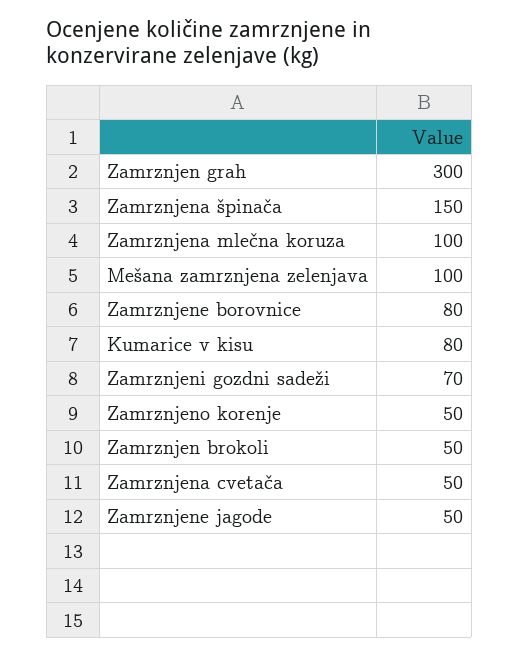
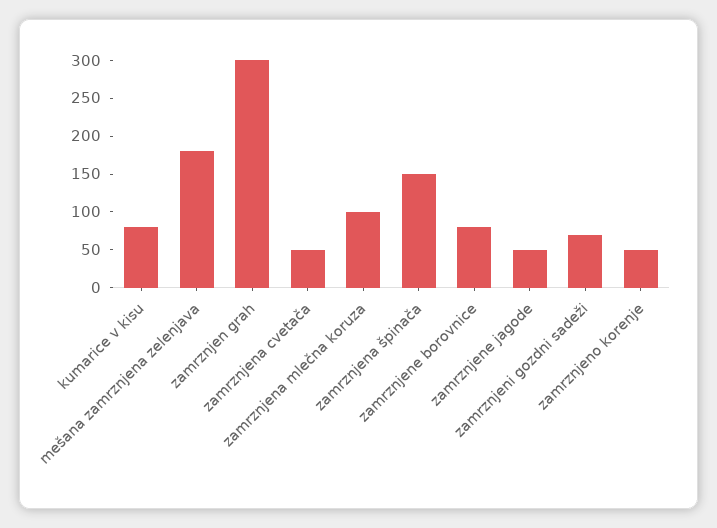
Mešana zamrznjena zelenjava: 100 -> 175
Zamrznjen brokoli: 50 -> none

